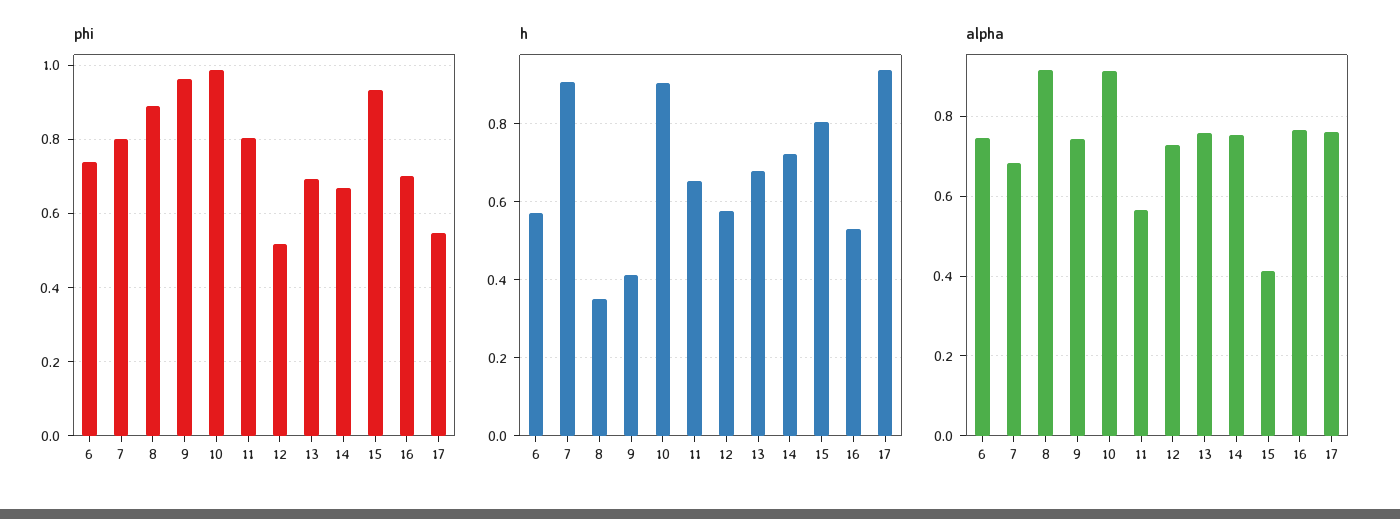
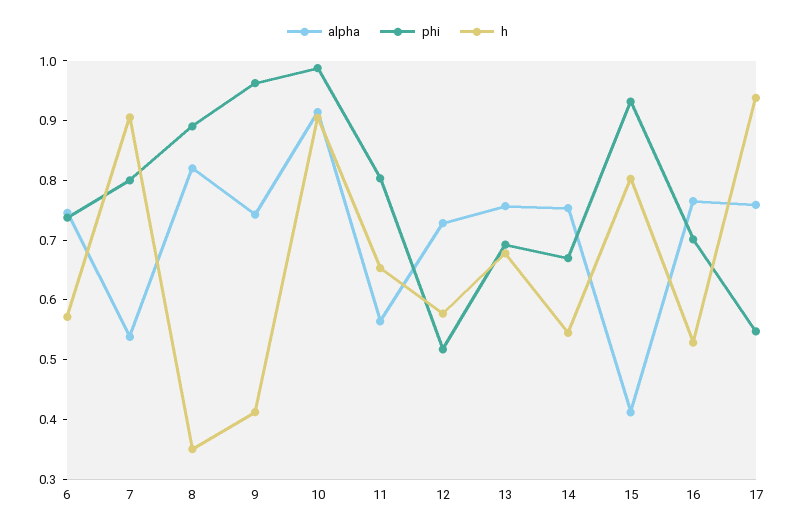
h, 14: 0.72 -> 0.54
alpha, 7: 0.68 -> 0.54
alpha, 8: 0.92 -> 0.82

